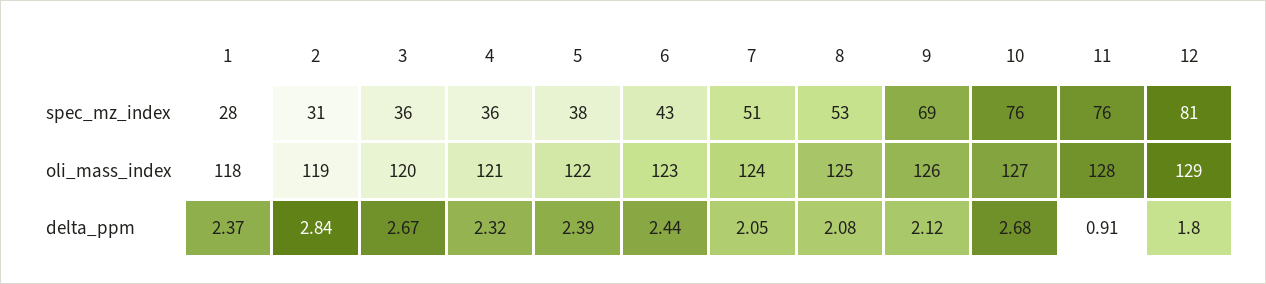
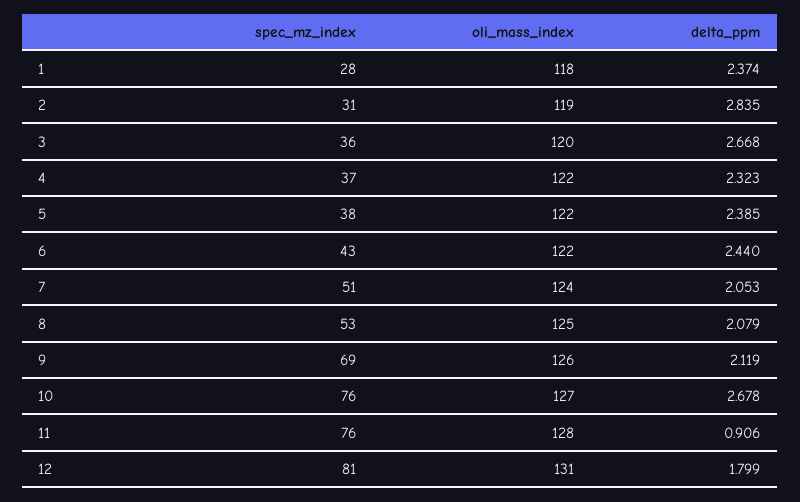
4, spec_mz_index: 36 -> 37
4, oli_mass_index: 121 -> 122
6, oli_mass_index: 123 -> 122
12, oli_mass_index: 129 -> 131

